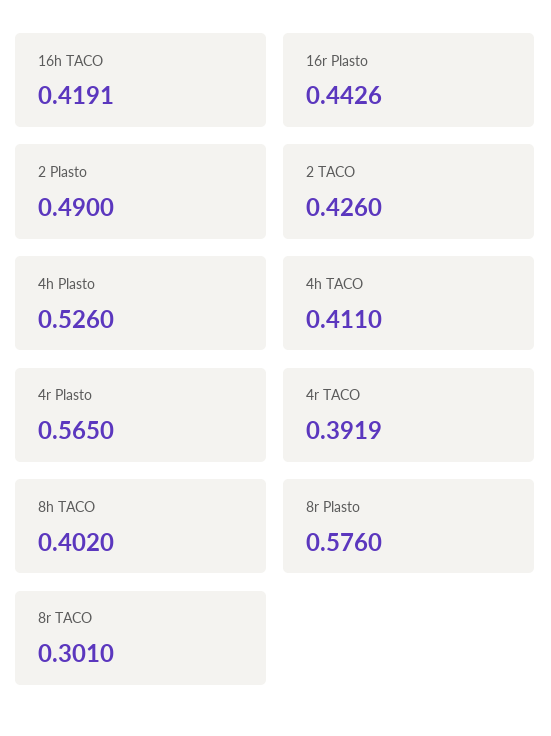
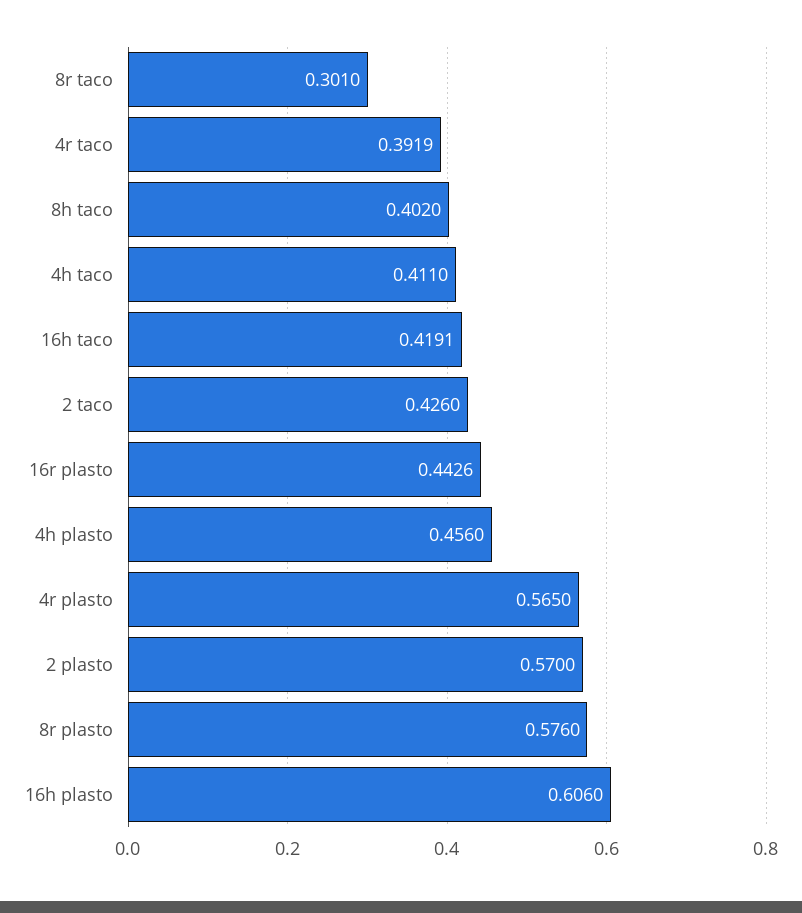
2 Plasto: 0.49 -> 0.57
4h Plasto: 0.526 -> 0.456
16h plasto: none -> 0.606

